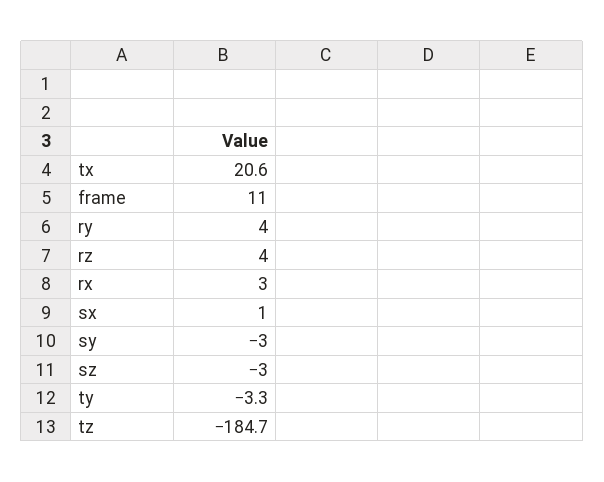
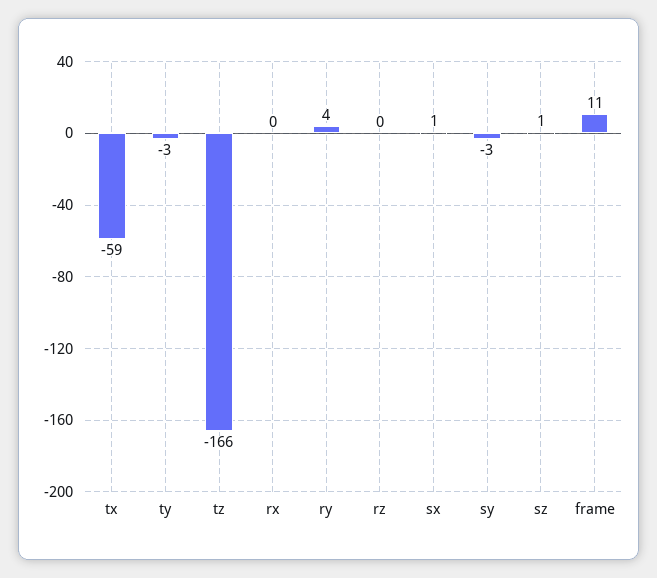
tx: 20.6 -> -59
rz: 4 -> 0
rx: 3 -> 0
sz: -3 -> 1
tz: -184.7 -> -166

